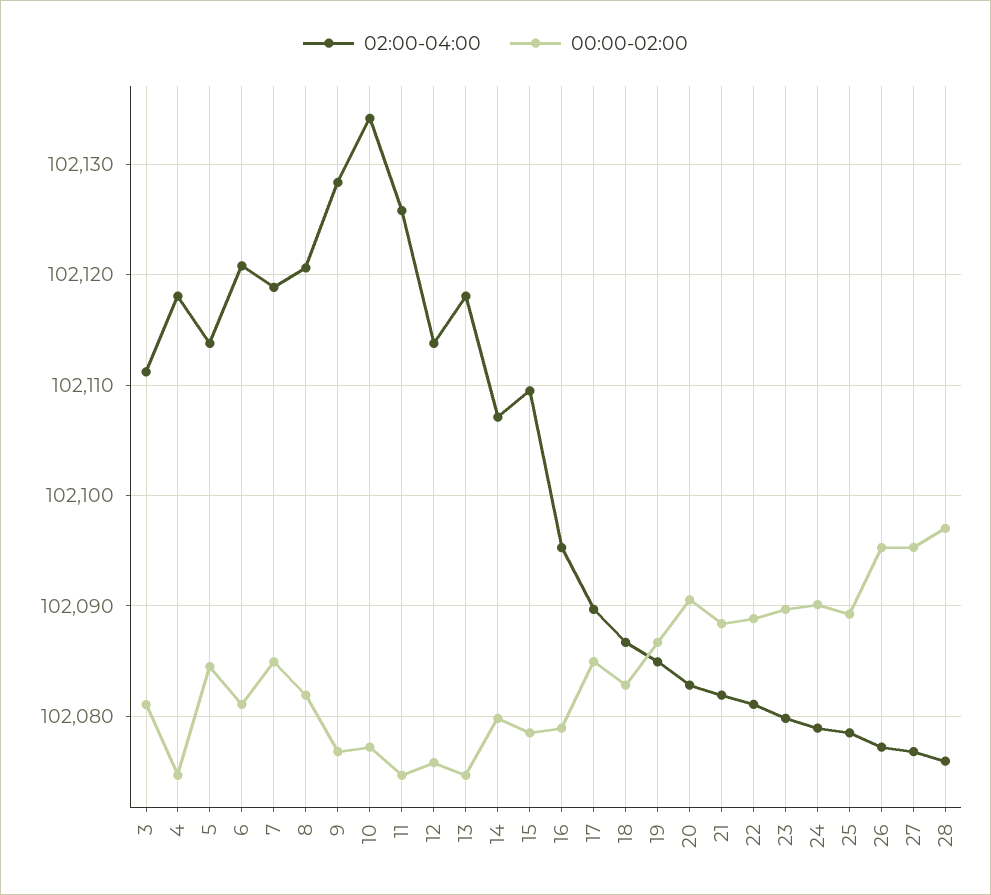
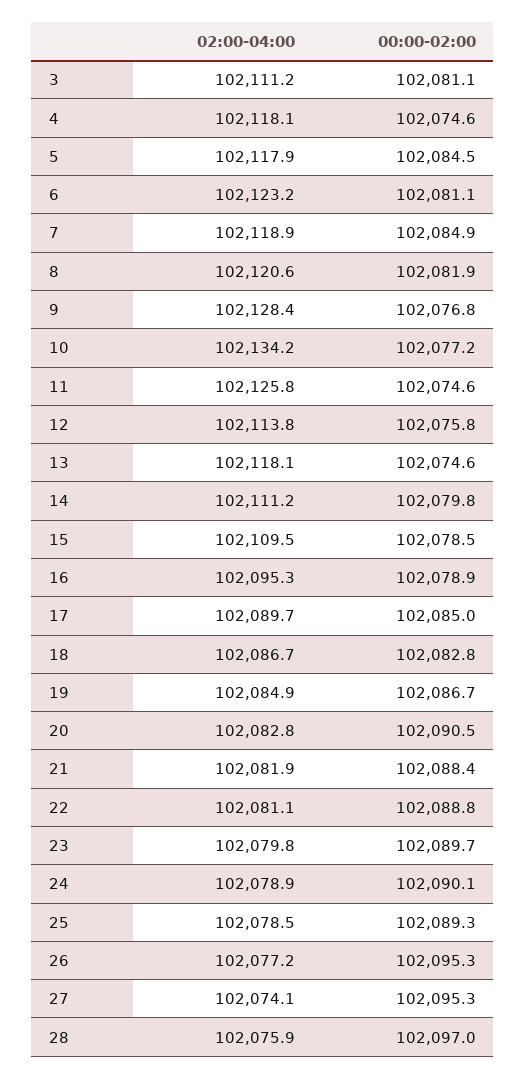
02:00-04:00, 5: 102114 -> 102117.9
02:00-04:00, 6: 102121 -> 102123.2
02:00-04:00, 14: 102107 -> 102111.2
02:00-04:00, 27: 102077 -> 102074.1

